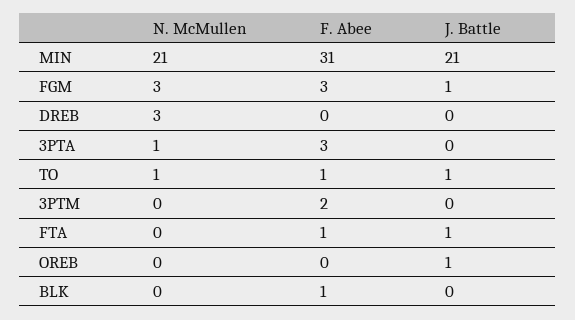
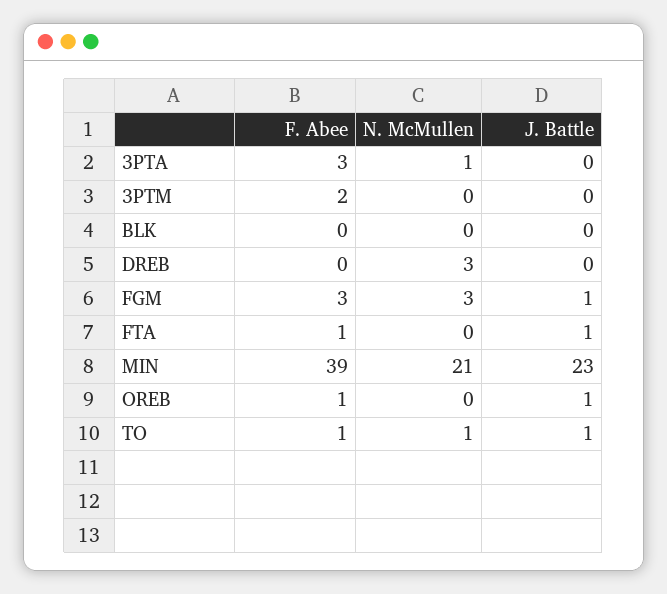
F. Abee, MIN: 31 -> 39
J. Battle, MIN: 21 -> 23
F. Abee, OREB: 0 -> 1
F. Abee, BLK: 1 -> 0

